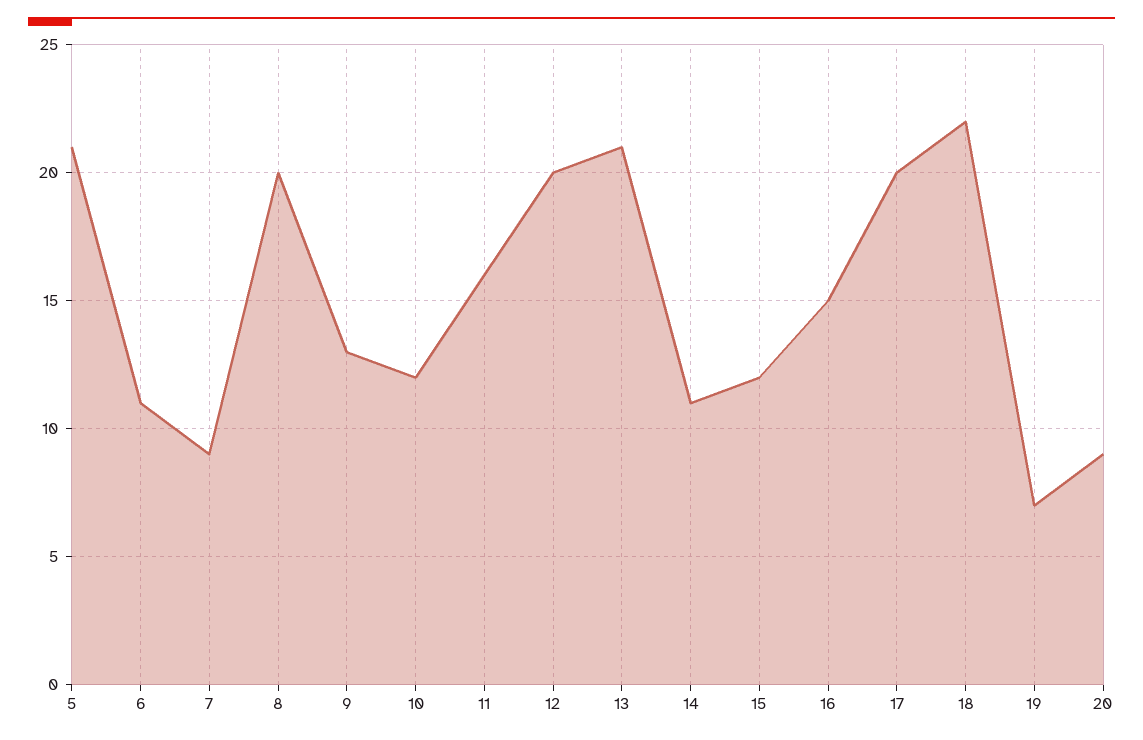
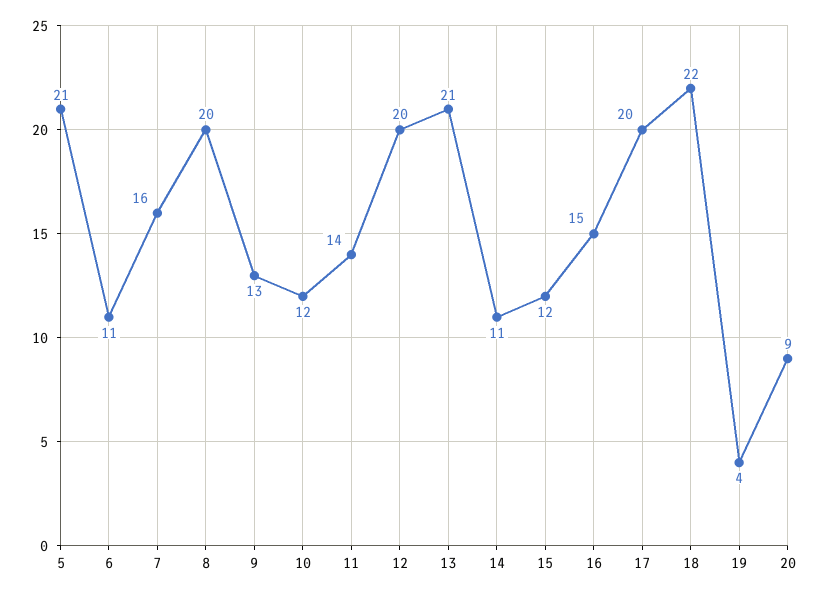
7: 9 -> 16
11: 16 -> 14
19: 7 -> 4

